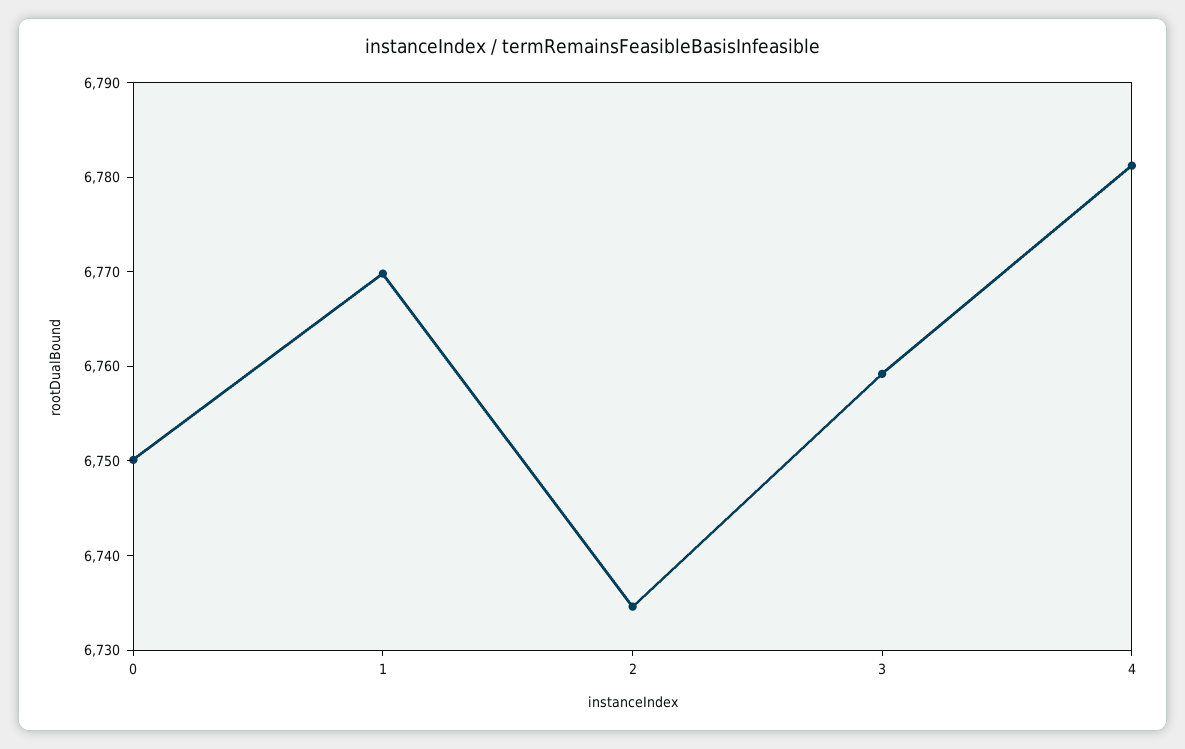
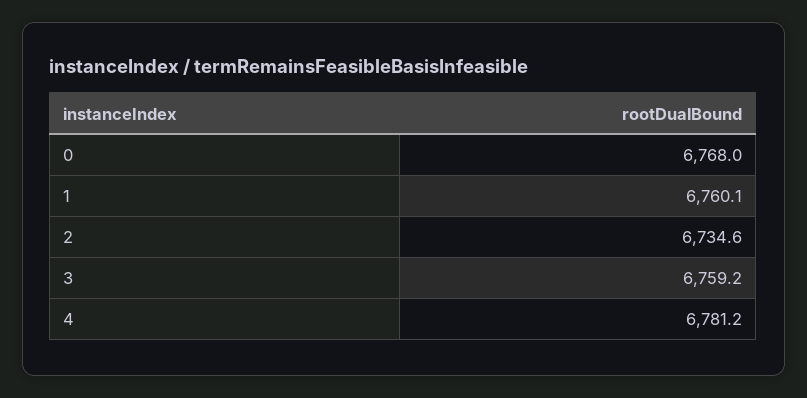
0: 6750 -> 6768
1: 6770 -> 6760.1

